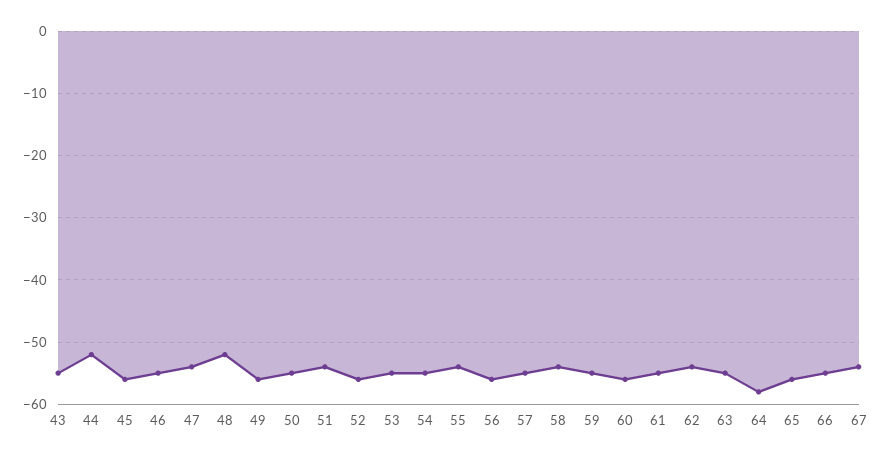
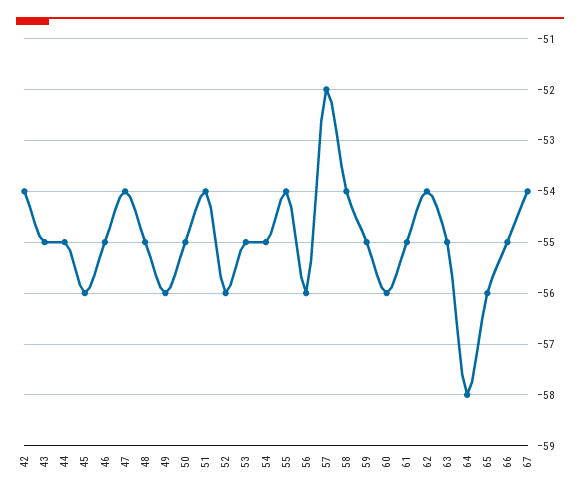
44: -52 -> -55
48: -52 -> -55
57: -55 -> -52
42: none -> -54

